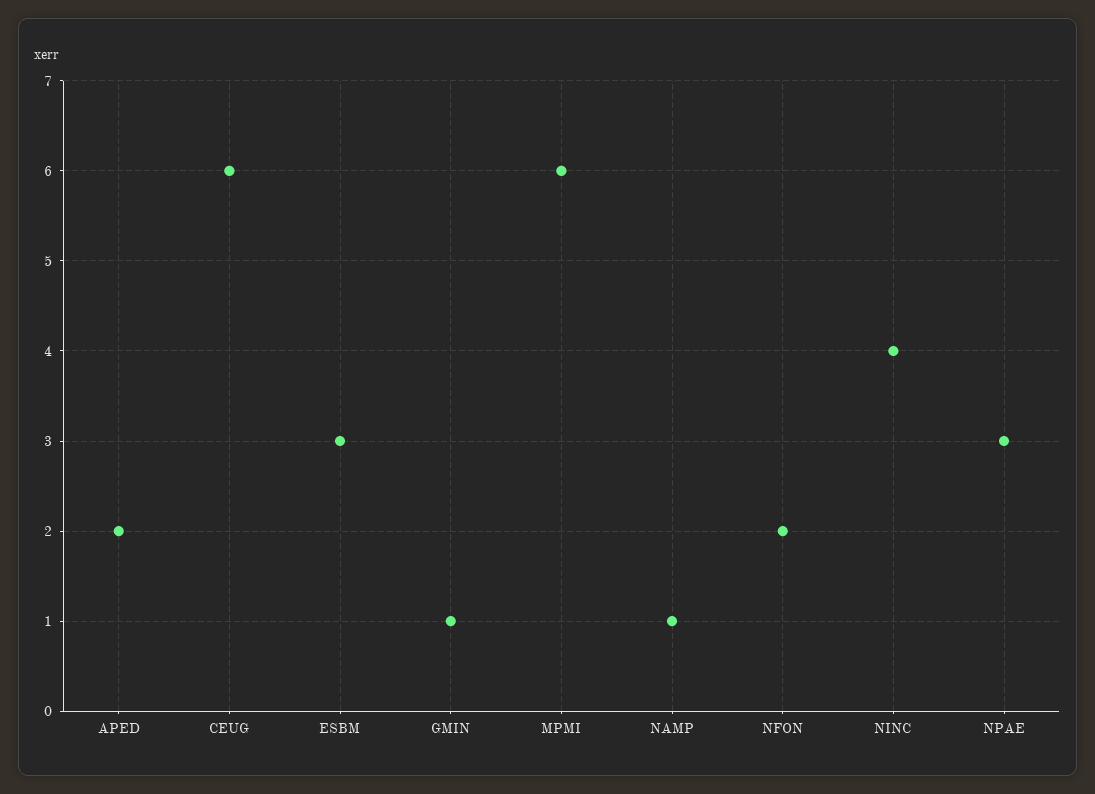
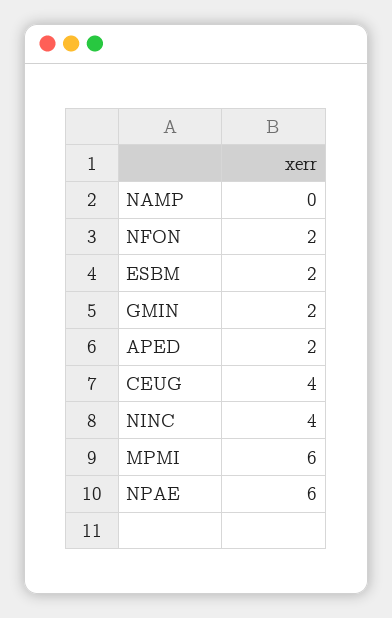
CEUG: 6 -> 4
ESBM: 3 -> 2
GMIN: 1 -> 2
NAMP: 1 -> 0
NPAE: 3 -> 6

